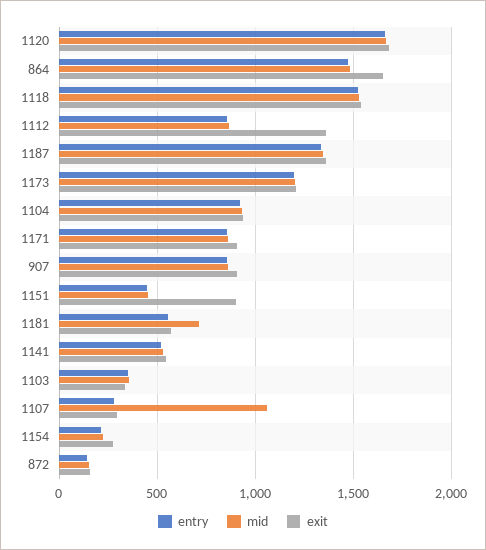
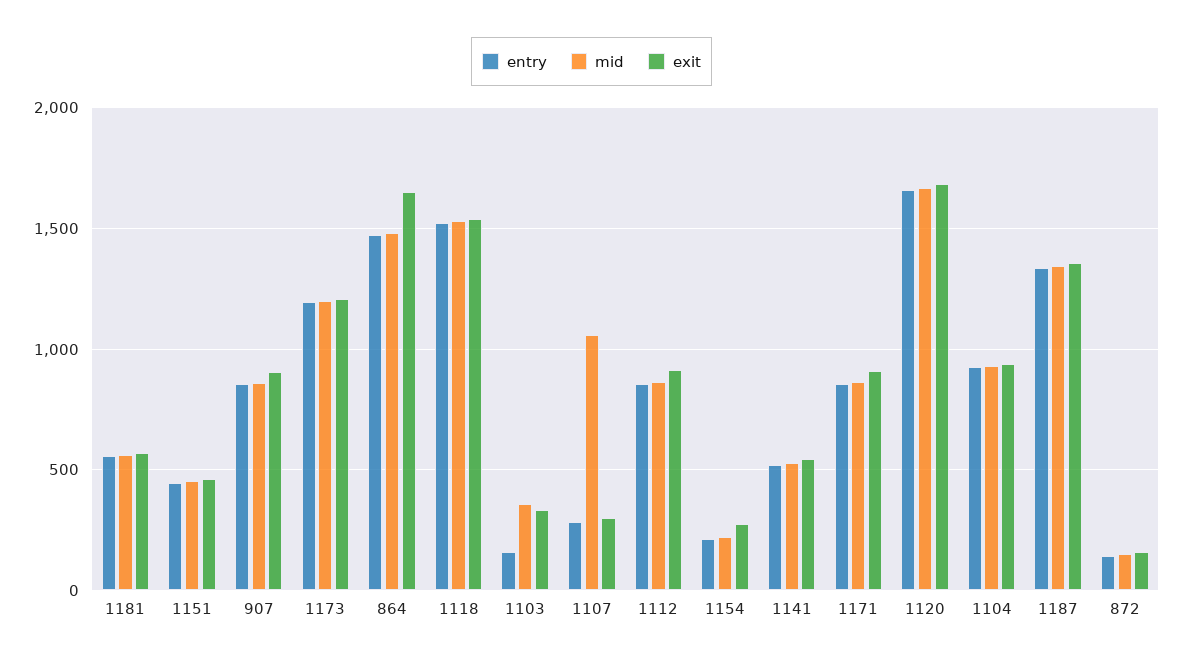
exit, 1112: 1350 -> 900
exit, 1151: 900 -> 450
mid, 1181: 700 -> 550
entry, 1103: 350 -> 150

